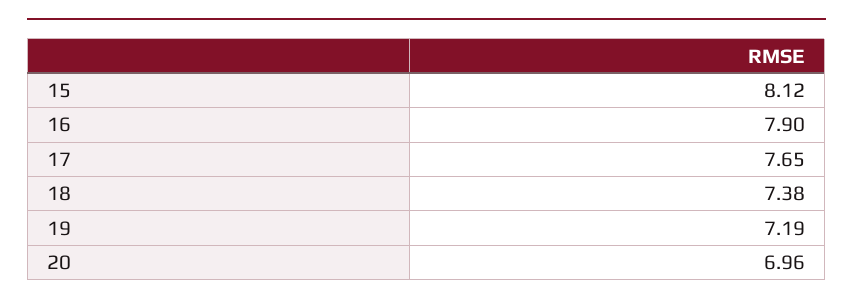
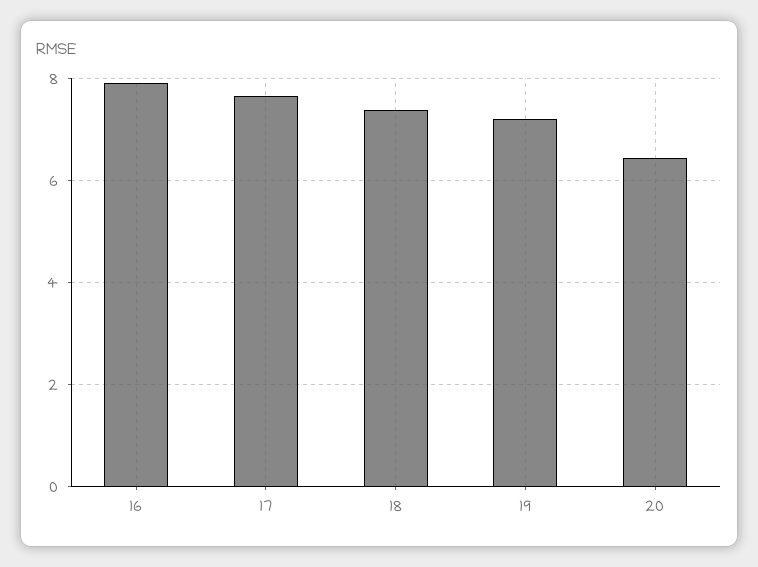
15: 8.12 -> none
20: 6.96 -> 6.4

